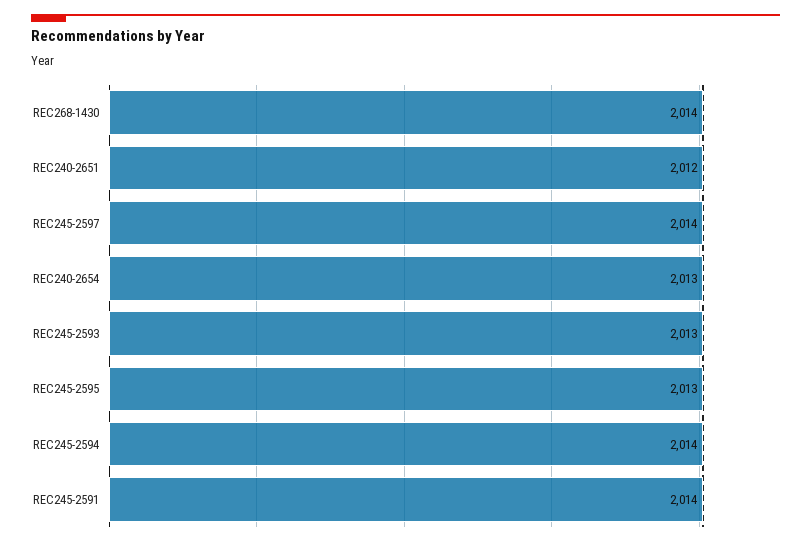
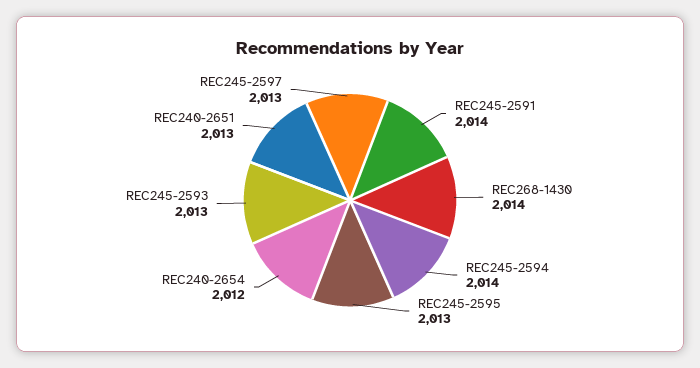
REC240-2651: 2012 -> 2013
REC245-2597: 2014 -> 2013
REC240-2654: 2013 -> 2012

